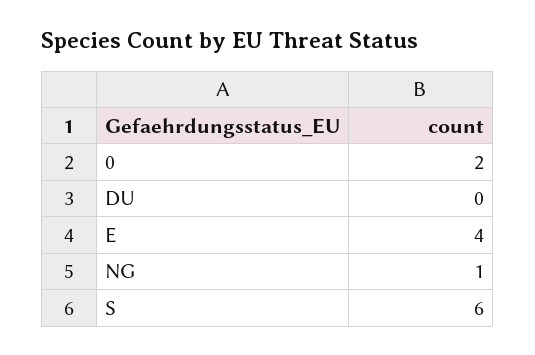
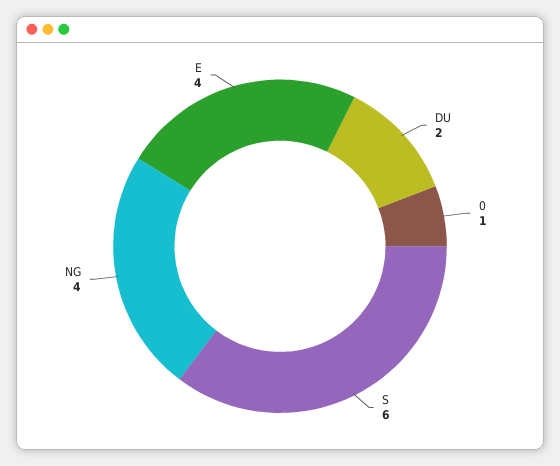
0: 2 -> 1
DU: 0 -> 2
NG: 1 -> 4

